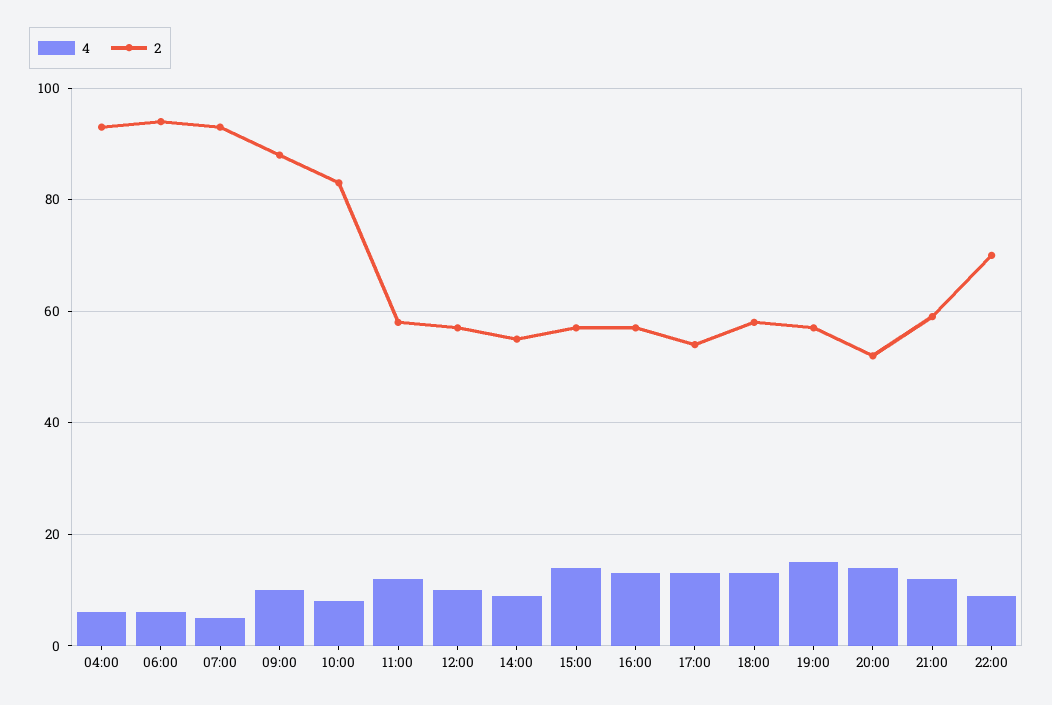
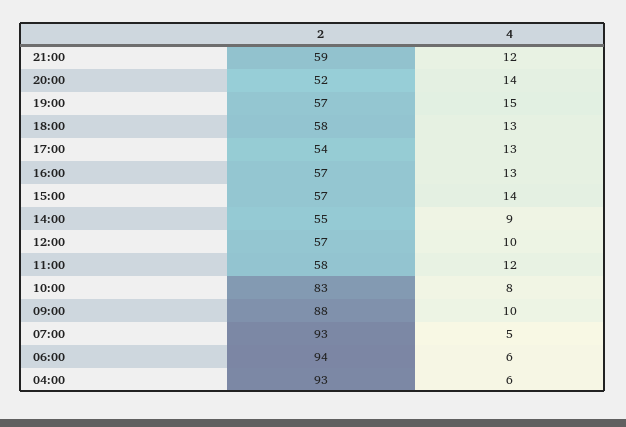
4, 22:00: 10 -> none
2, 22:00: 70 -> none

